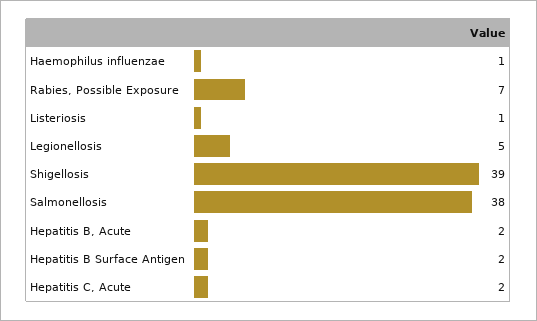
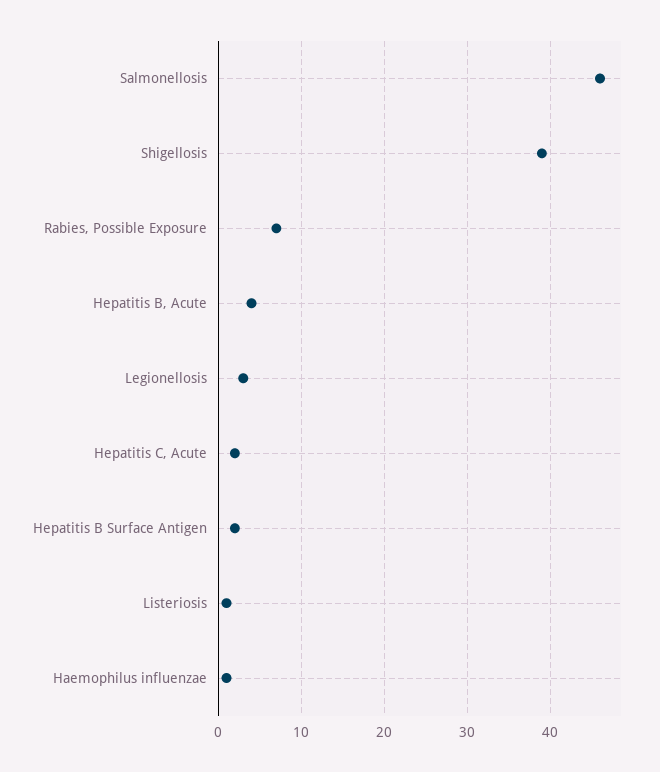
Legionellosis: 5 -> 3
Salmonellosis: 38 -> 46
Hepatitis B, Acute: 2 -> 4

